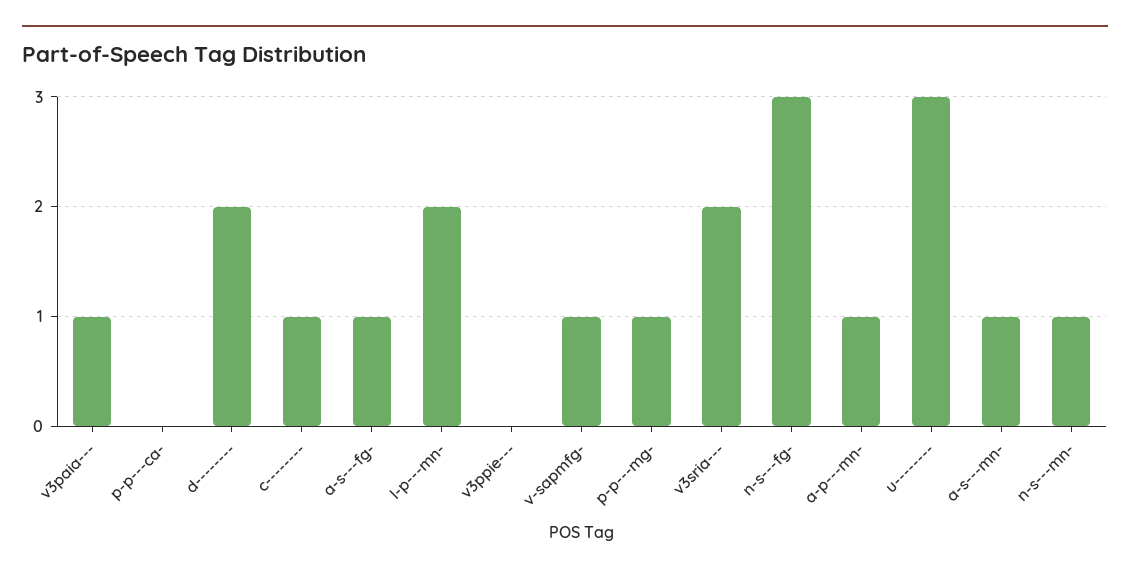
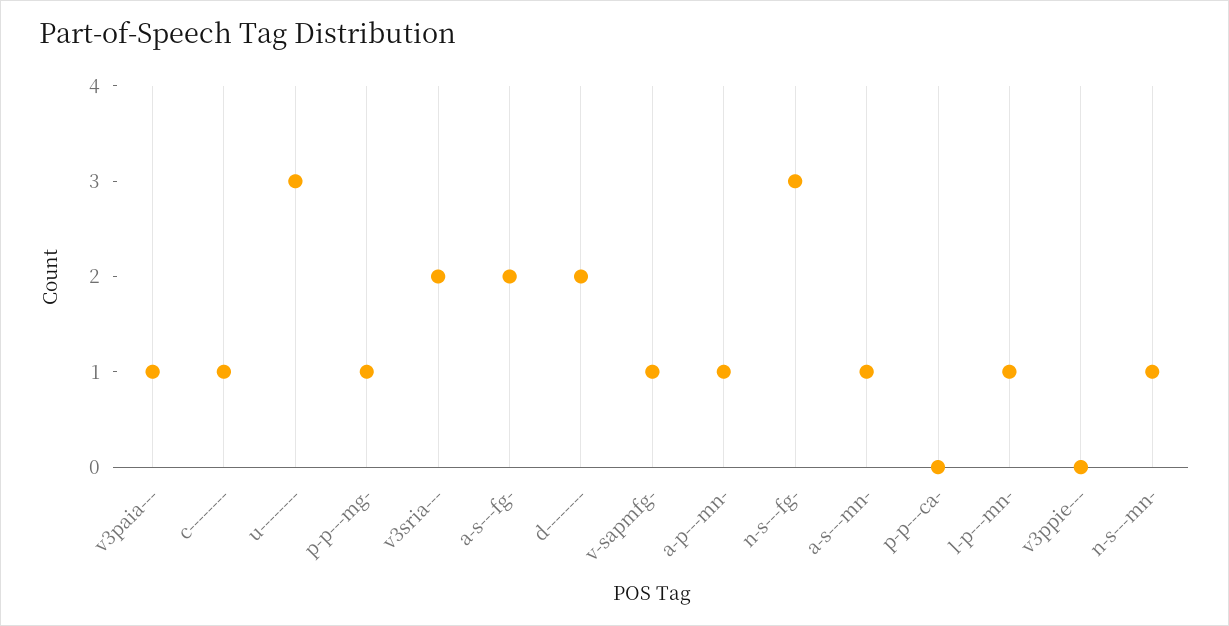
a-s---fg-: 1 -> 2
l-p---mn-: 2 -> 1

